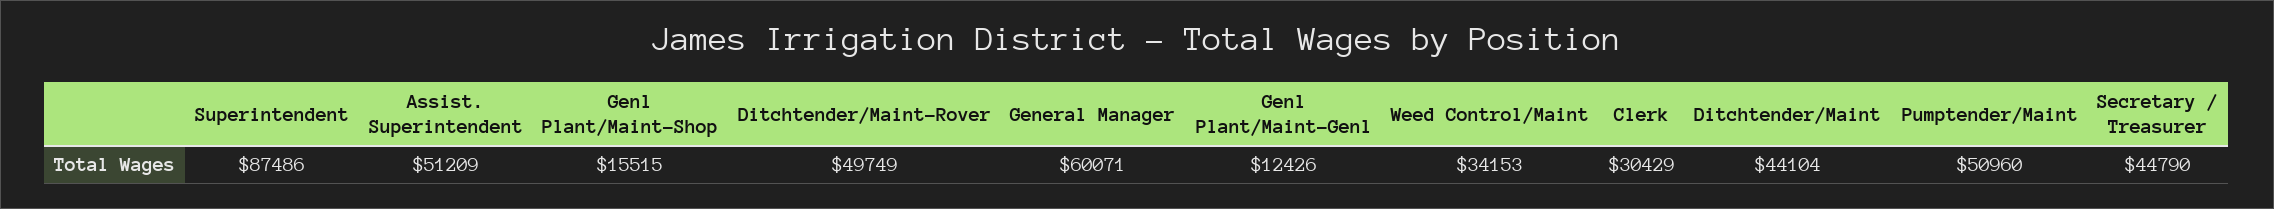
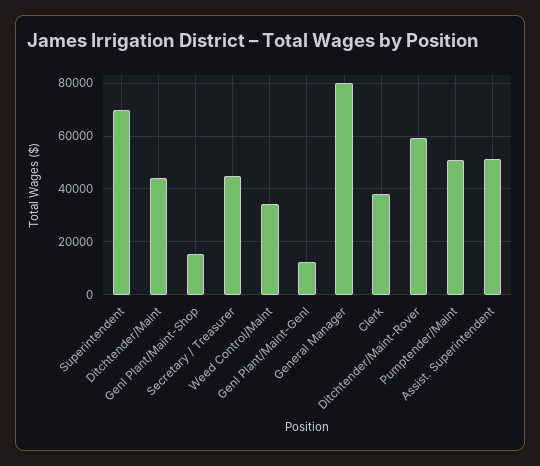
Superintendent: 87486 -> 70000
Ditchtender/Maint-Rover: 49749 -> 60000
General Manager: 60071 -> 80000
Clerk: 30429 -> 37500

